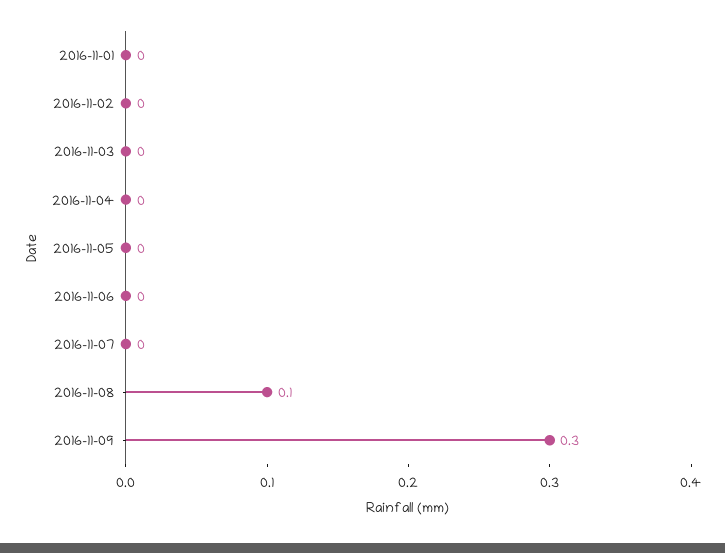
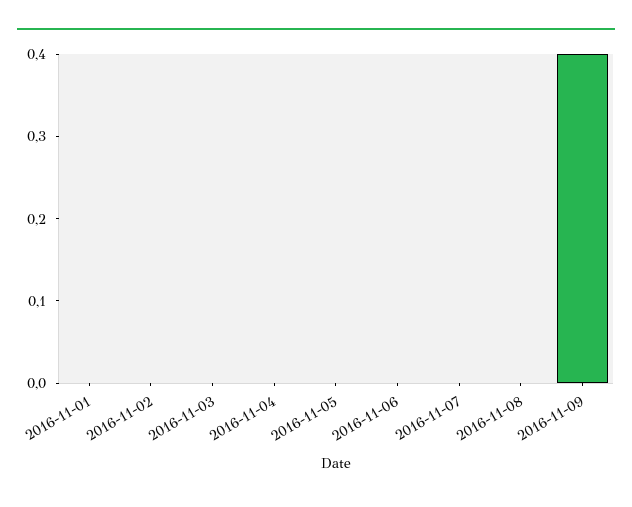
2016-11-08: 0.1 -> 0
2016-11-09: 0.3 -> 0.4

